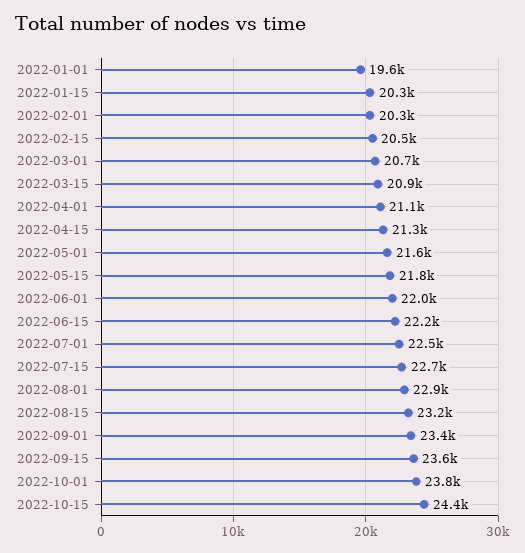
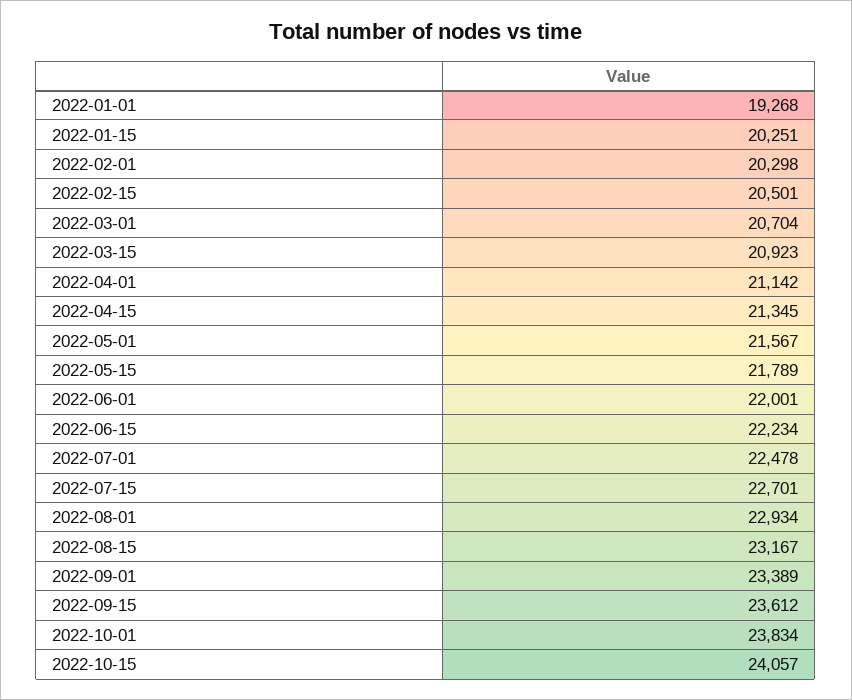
2022-01-01: 19600 -> 19268
2022-10-15: 24400 -> 24057

